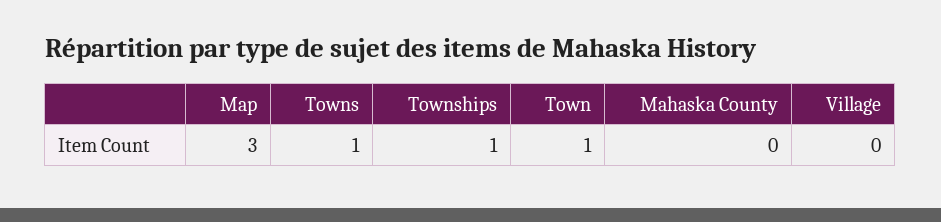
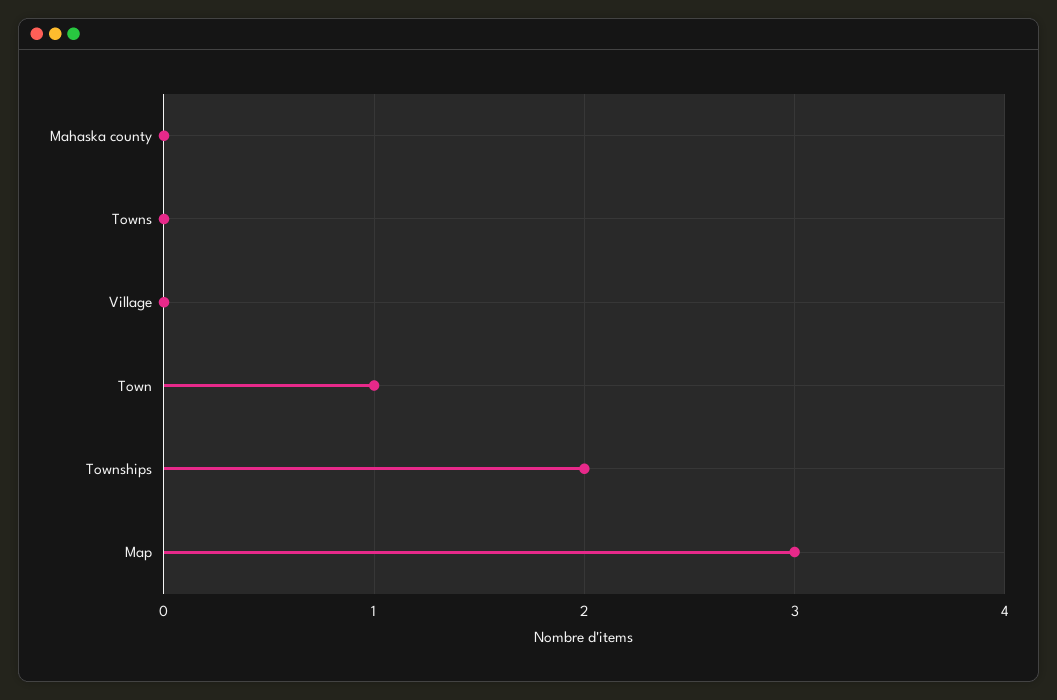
Towns: 1 -> 0
Townships: 1 -> 2

